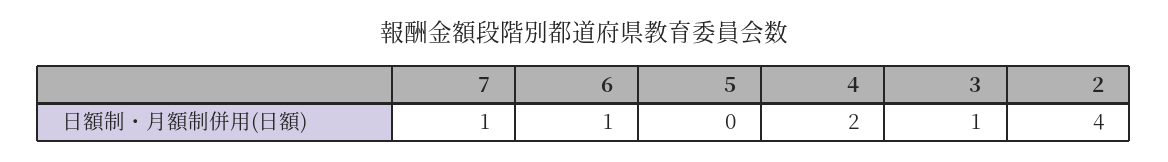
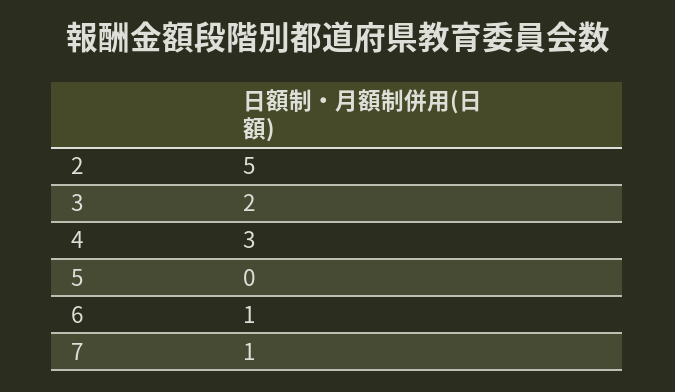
4: 2 -> 3
3: 1 -> 2
2: 4 -> 5

